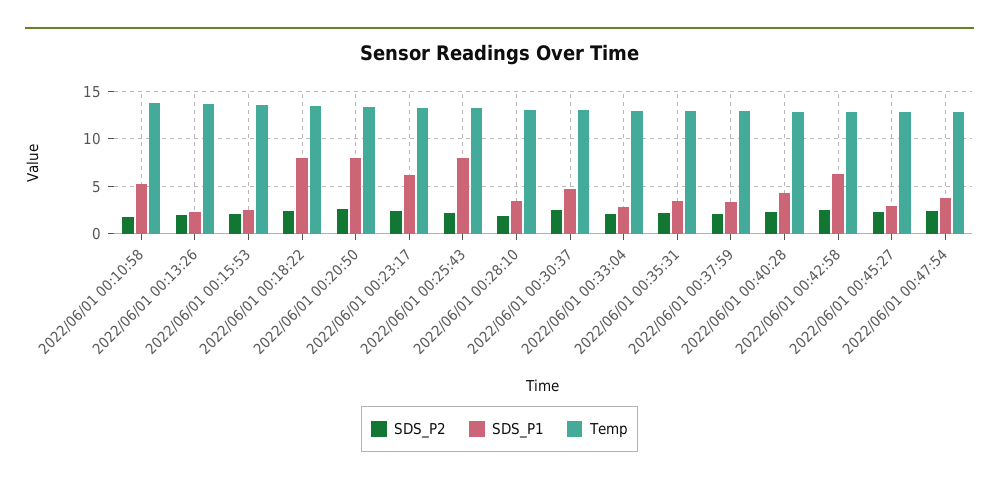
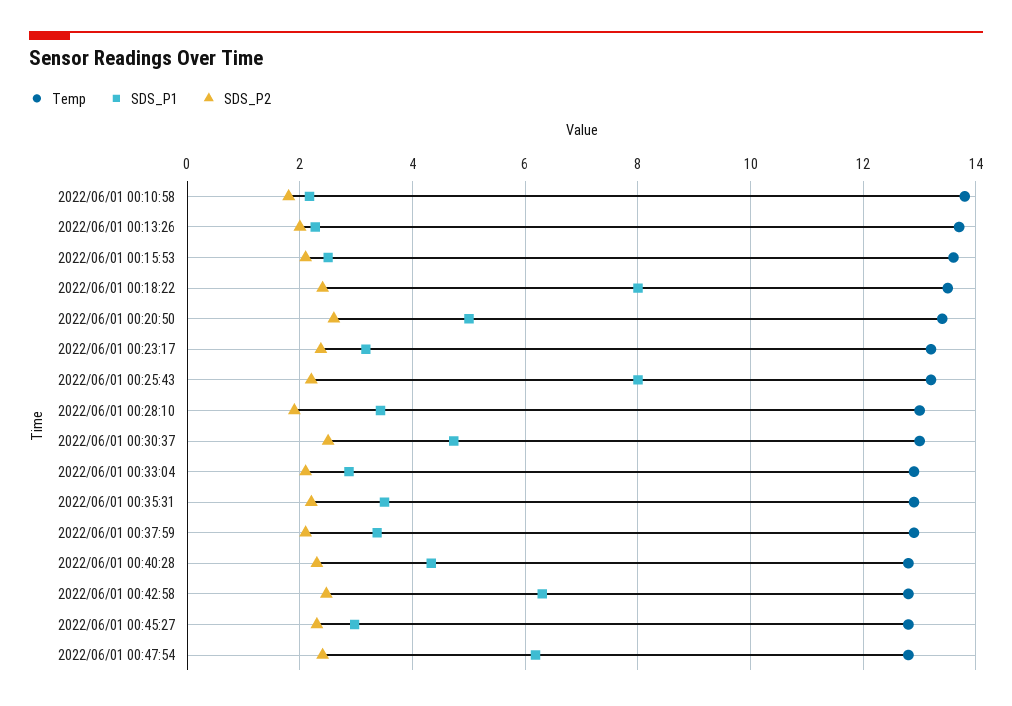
SDS_P1, 2022/06/01 00:10:58: 5 -> 2.2
SDS_P1, 2022/06/01 00:20:50: 8 -> 5
SDS_P1, 2022/06/01 00:23:17: 6 -> 3.2
SDS_P1, 2022/06/01 00:47:54: 4 -> 6.2

